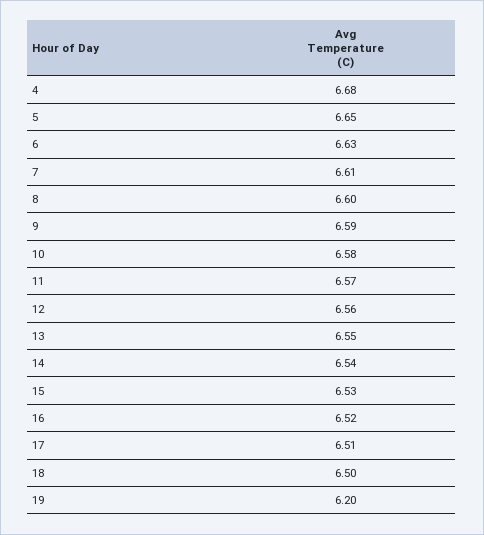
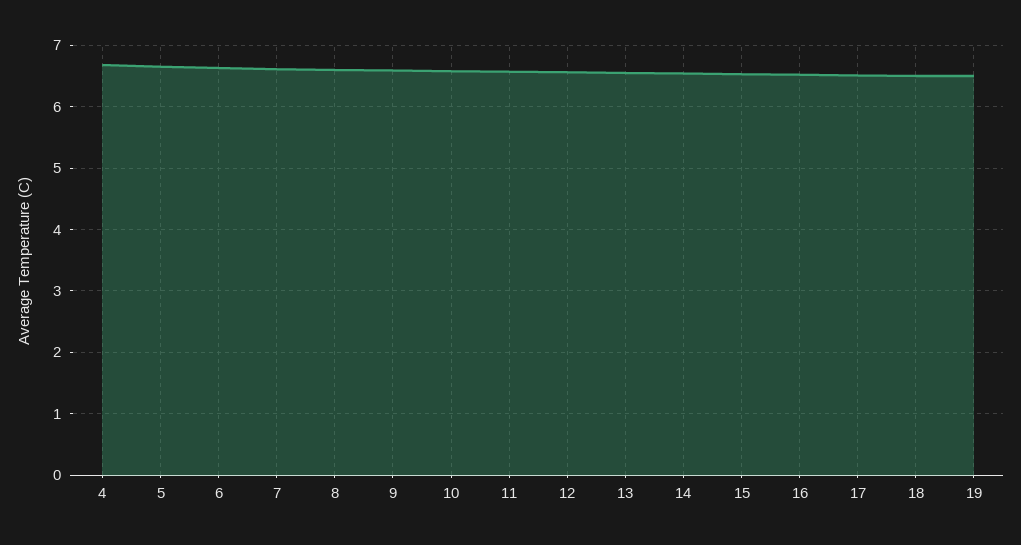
19: 6.2 -> 6.5

